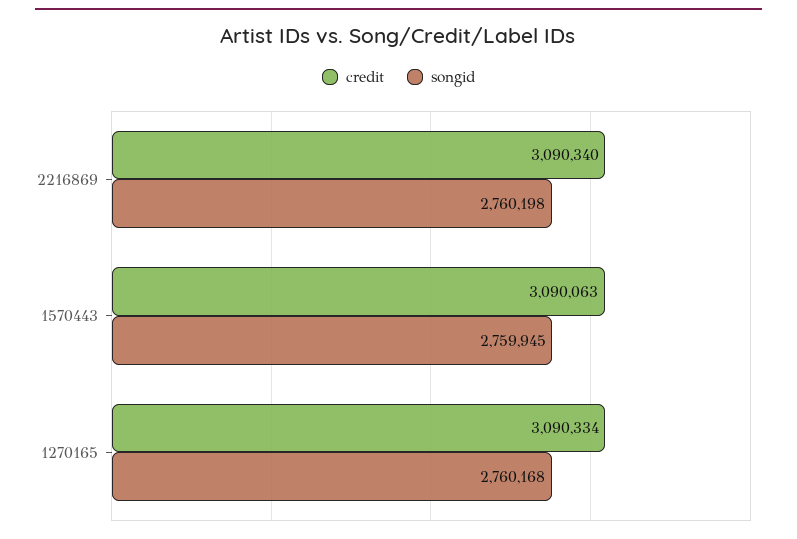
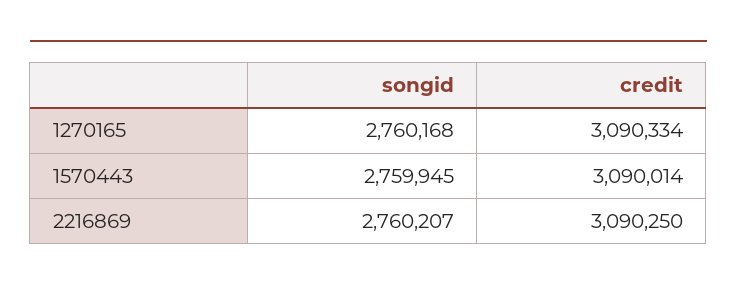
credit, 2216869: 3090340 -> 3090250
songid, 2216869: 2760198 -> 2760207
credit, 1570443: 3090063 -> 3090014

